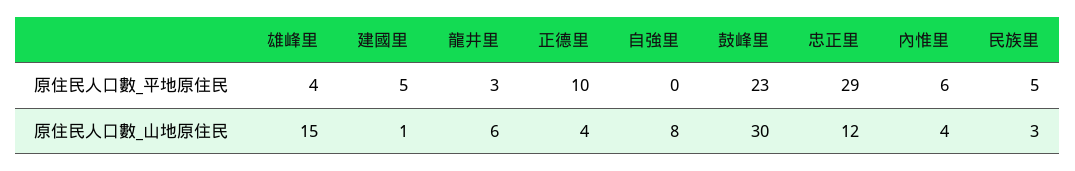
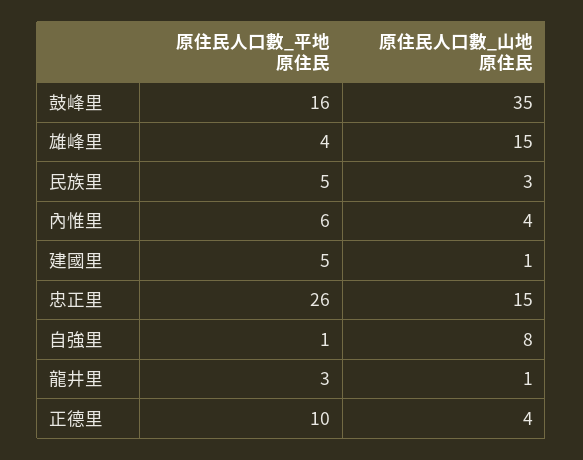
自強里, 原住民人口數_平地原住民: 0 -> 1
鼓峰里, 原住民人口數_平地原住民: 23 -> 16
忠正里, 原住民人口數_平地原住民: 29 -> 26
龍井里, 原住民人口數_山地原住民: 6 -> 1
鼓峰里, 原住民人口數_山地原住民: 30 -> 35
忠正里, 原住民人口數_山地原住民: 12 -> 15

